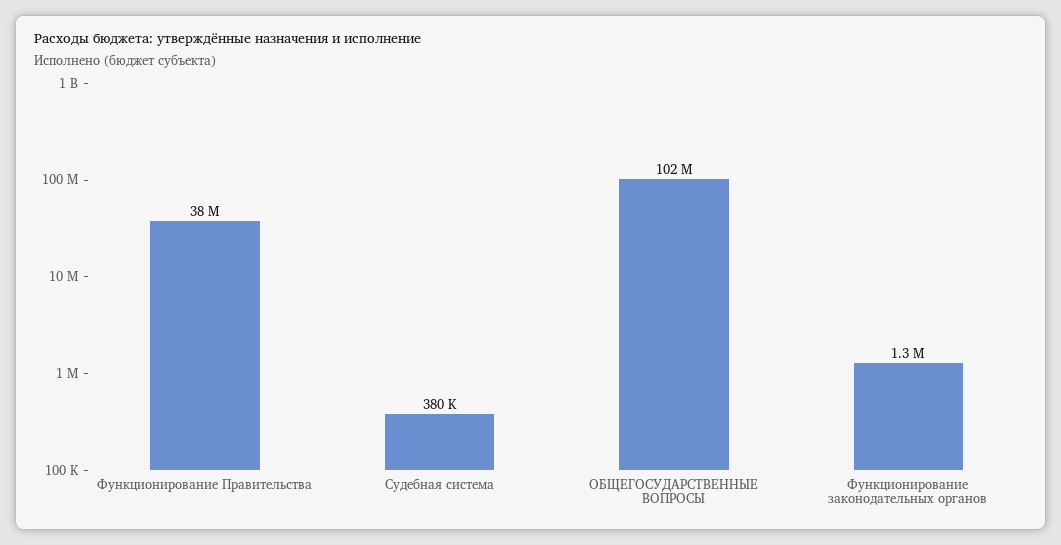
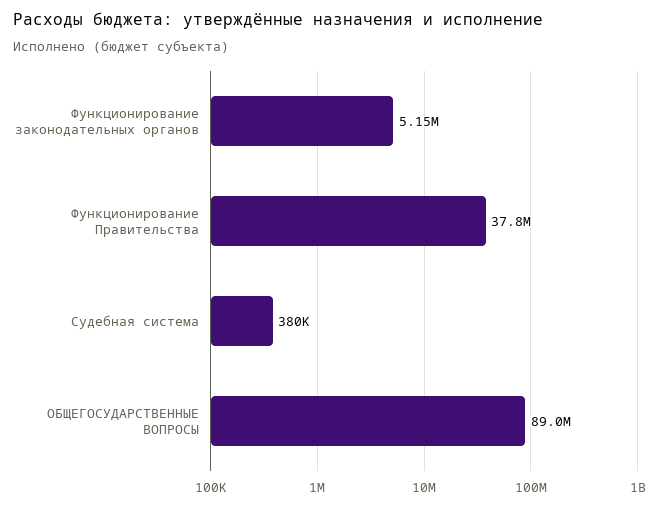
ОБЩЕГОСУДАРСТВЕННЫЕ ВОПРОСЫ: 102000000 -> 89000000
Функционирование законодательных органов: 1300000 -> 5150000

